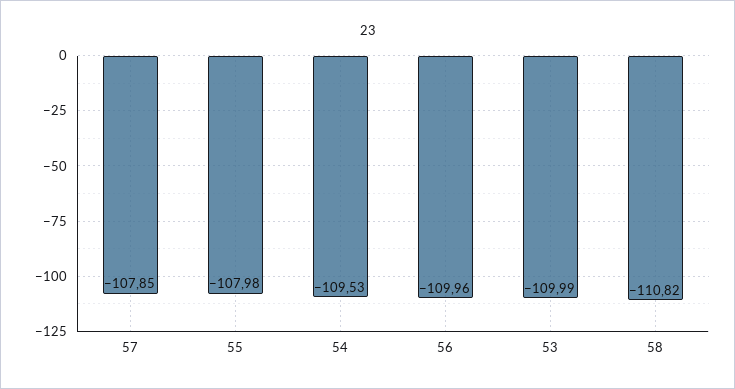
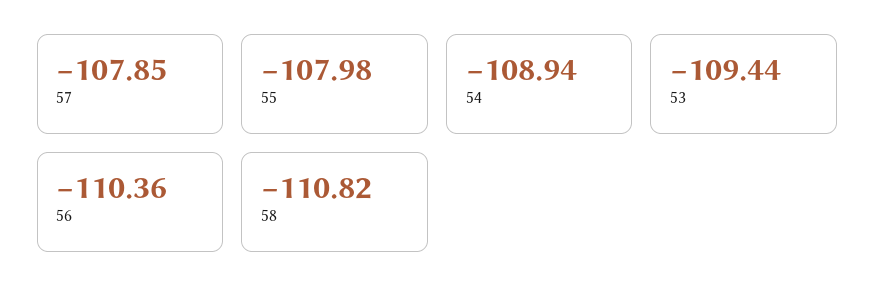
54: -109.53 -> -108.94
56: -109.96 -> -110.36
53: -109.99 -> -109.44

